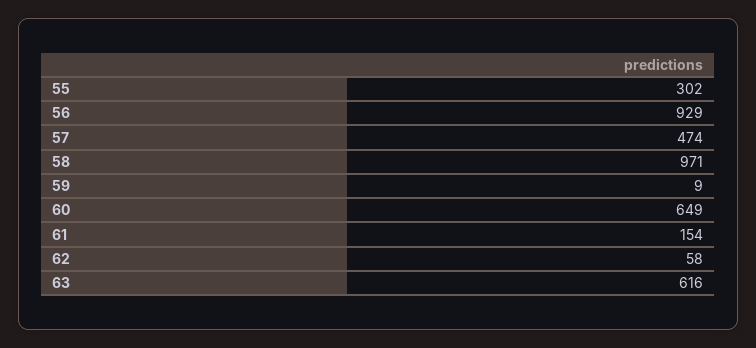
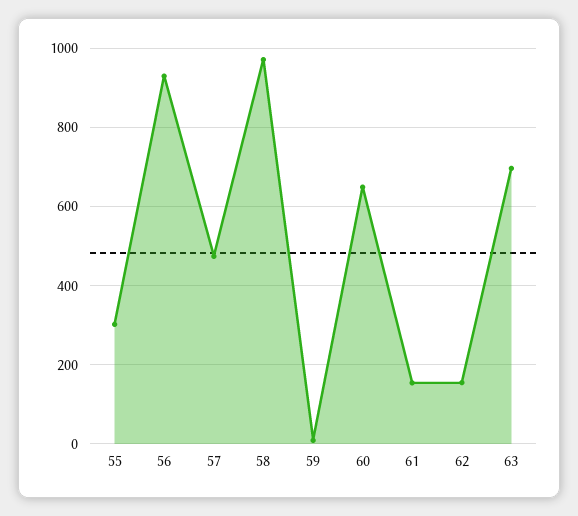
62: 58 -> 160
63: 616 -> 700

